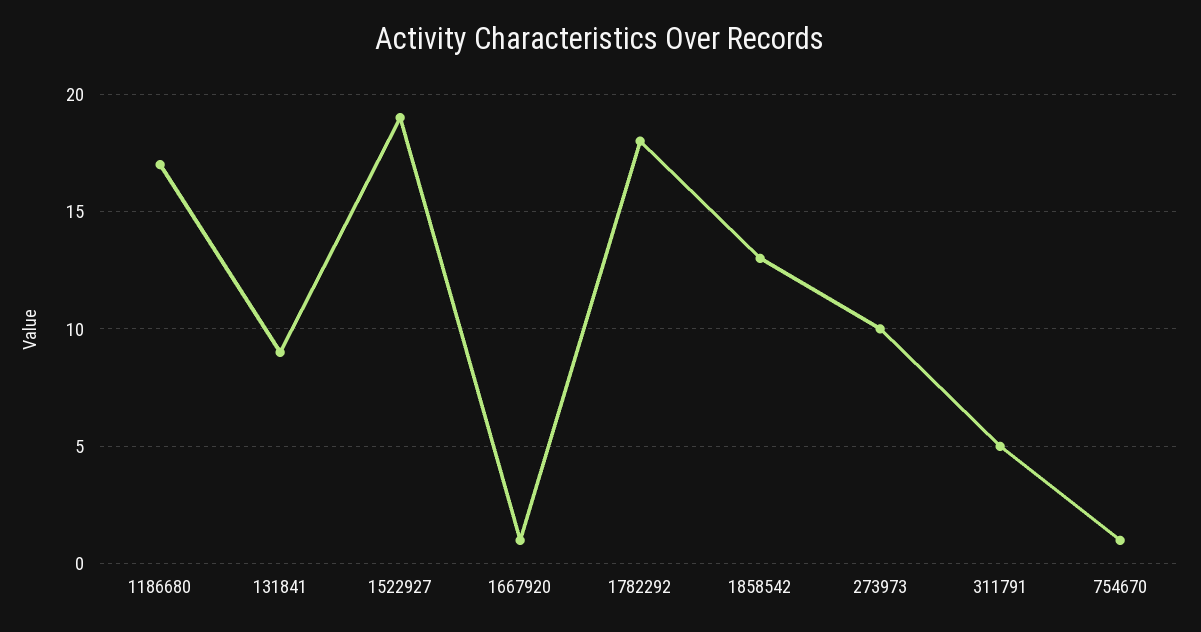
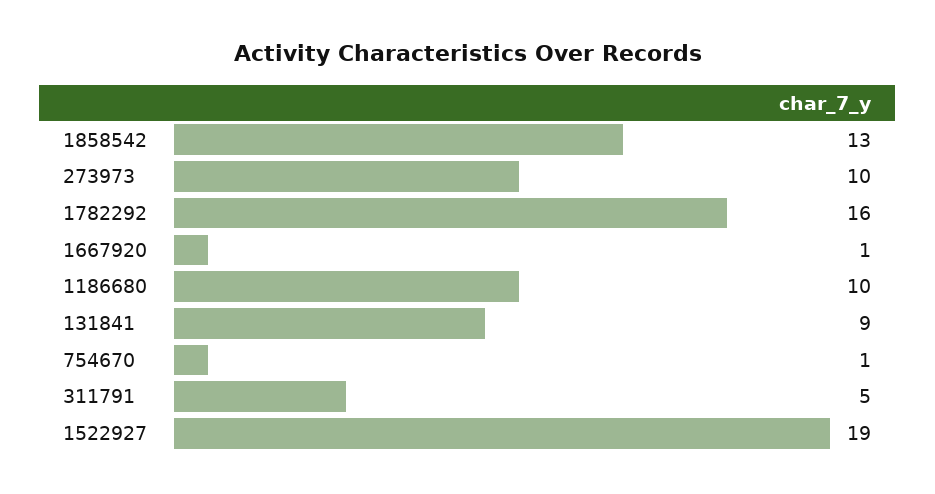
1186680: 17 -> 10
1782292: 18 -> 16

